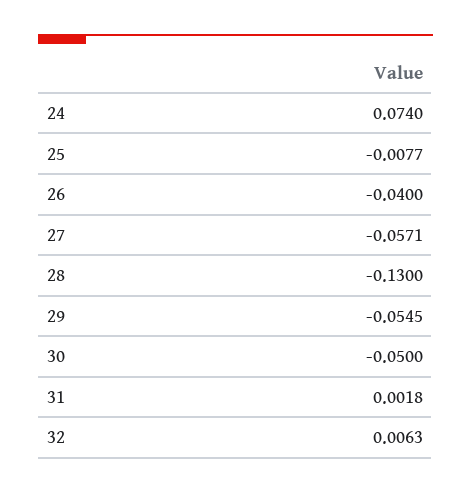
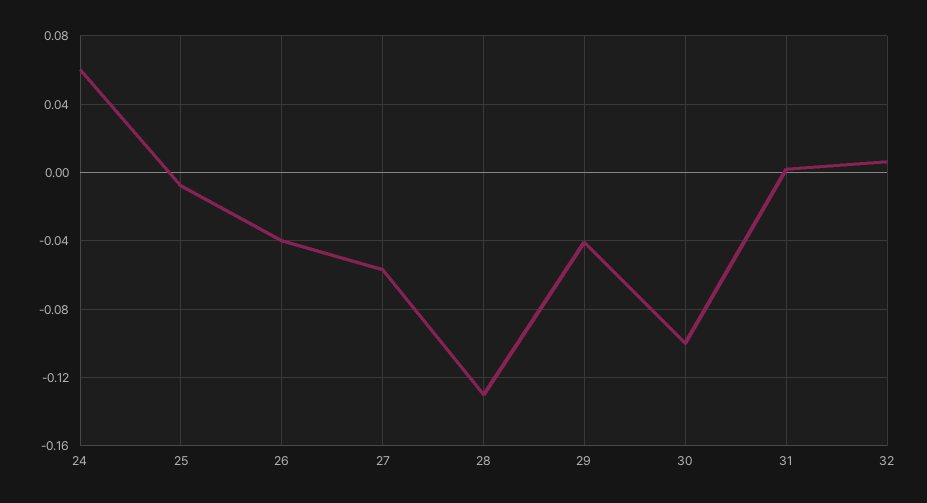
24: 0.074 -> 0.06
29: -0.0545 -> -0.04
30: -0.05 -> -0.1

